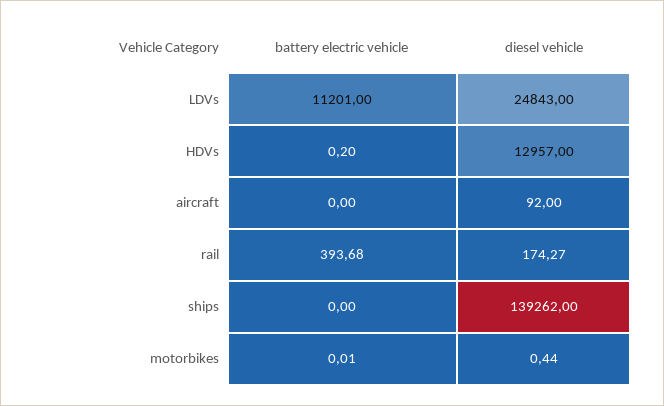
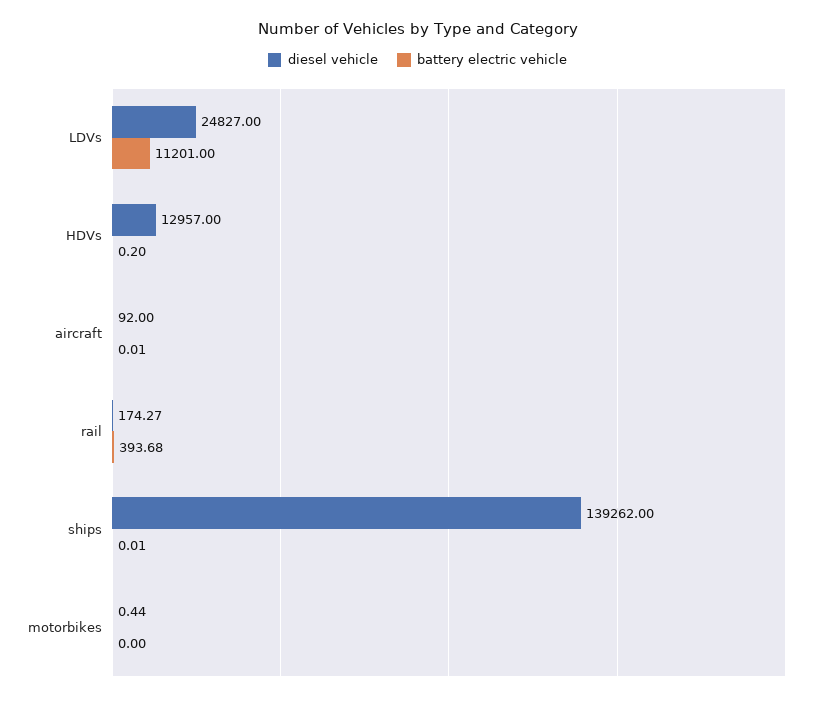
diesel vehicle, LDVs: 24843 -> 24827
battery electric vehicle, aircraft: 0 -> 0.01
battery electric vehicle, ships: 0 -> 0.01
battery electric vehicle, motorbikes: 0.01 -> 0

